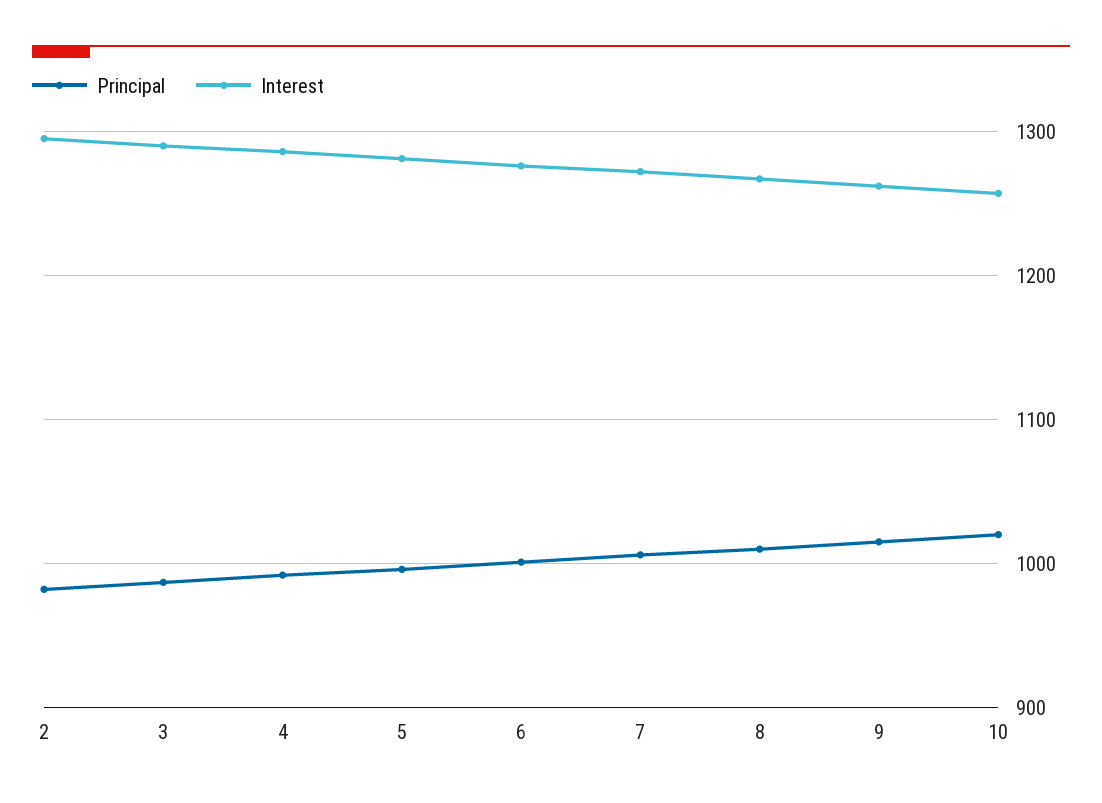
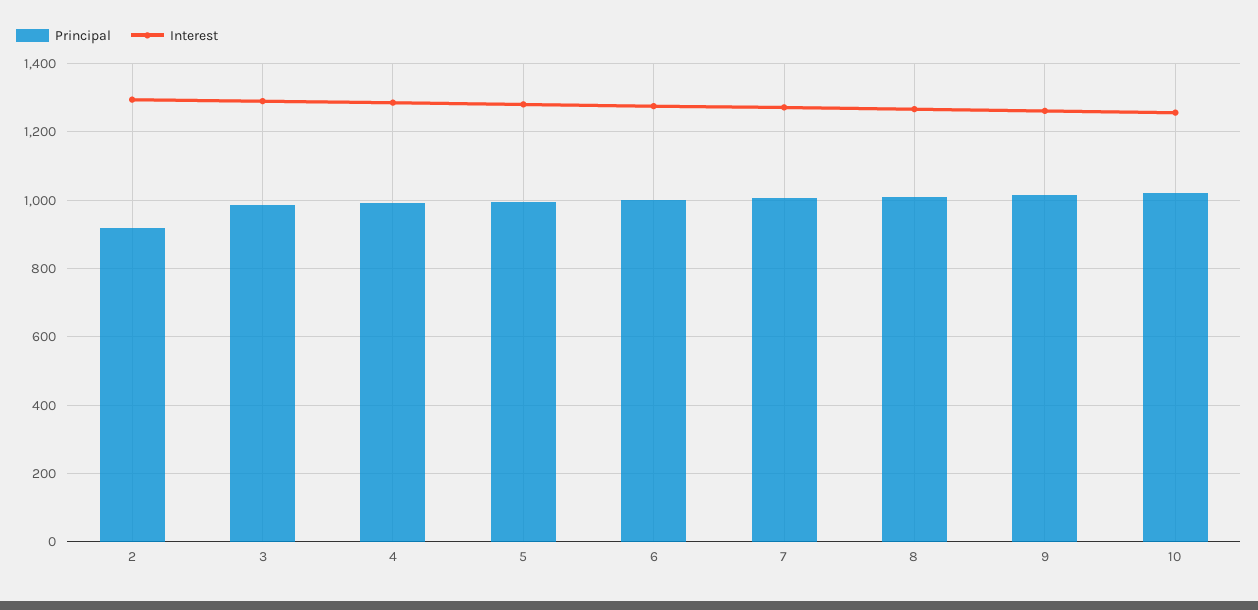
Principal, 2: 980 -> 920

